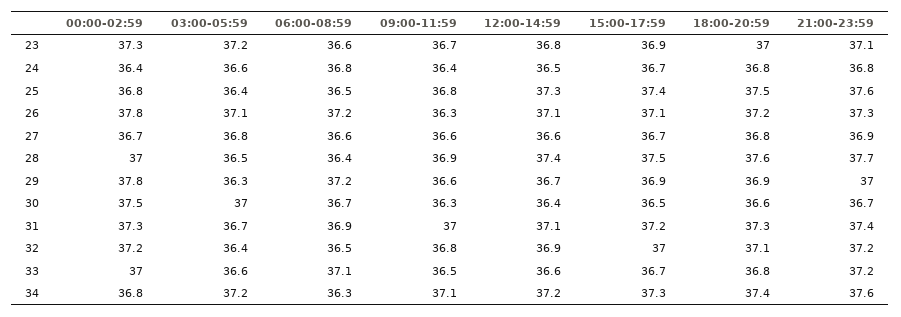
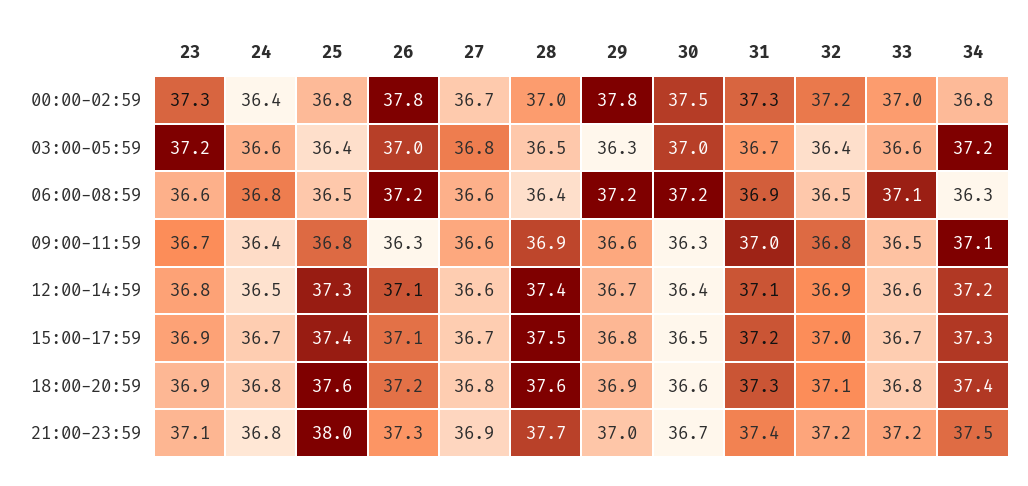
18:00-20:59, 23: 37 -> 36.9
18:00-20:59, 25: 37.5 -> 37.6
21:00-23:59, 25: 37.6 -> 38
03:00-05:59, 26: 37.1 -> 37
15:00-17:59, 29: 36.9 -> 36.8
06:00-08:59, 30: 36.7 -> 37.2
21:00-23:59, 34: 37.6 -> 37.5

